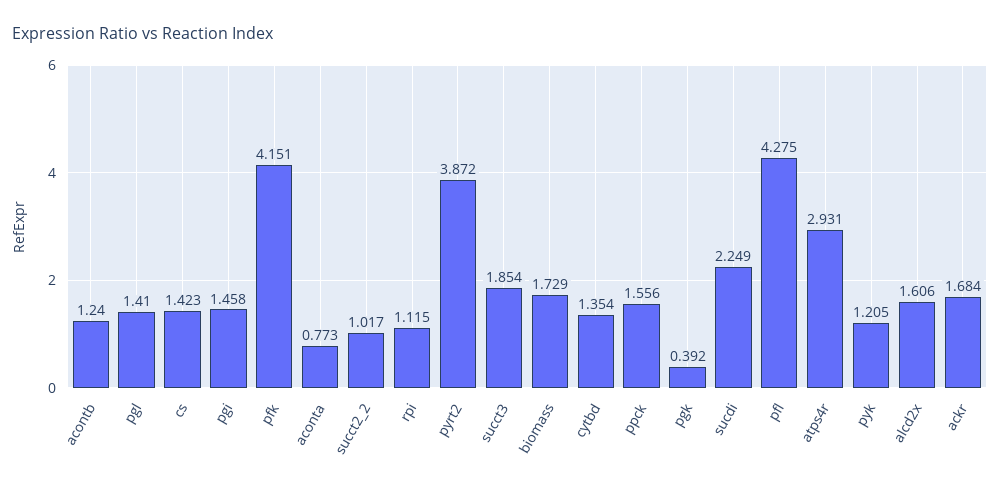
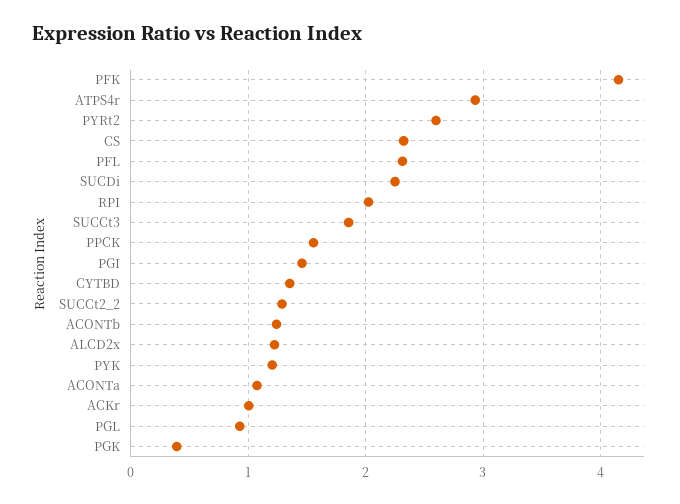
pgl: 1.41 -> 0.9
cs: 1.423 -> 2.3
aconta: 0.773 -> 1.1
succt2_2: 1.017 -> 1.3
rpi: 1.115 -> 2
pyrt2: 3.872 -> 2.6
biomass: 1.729 -> none
pfl: 4.275 -> 2.3
alcd2x: 1.606 -> 1.2
ackr: 1.684 -> 1

